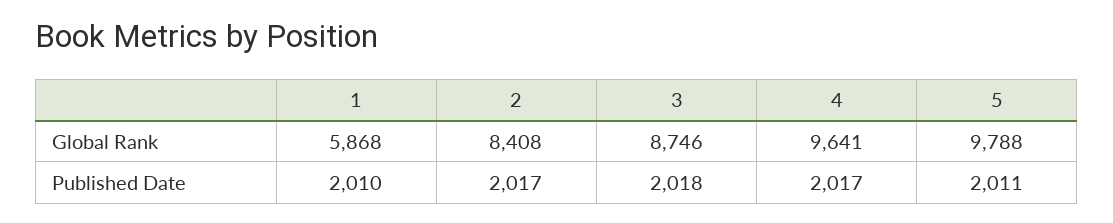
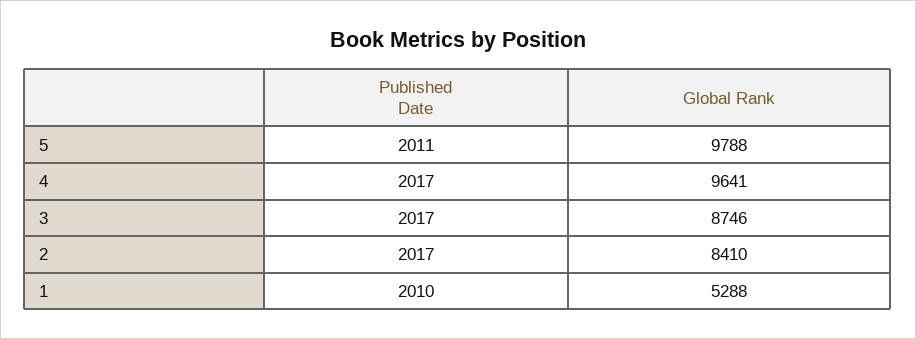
1, Global Rank: 5868 -> 5288
2, Global Rank: 8408 -> 8410
3, Published Date: 2018 -> 2017

